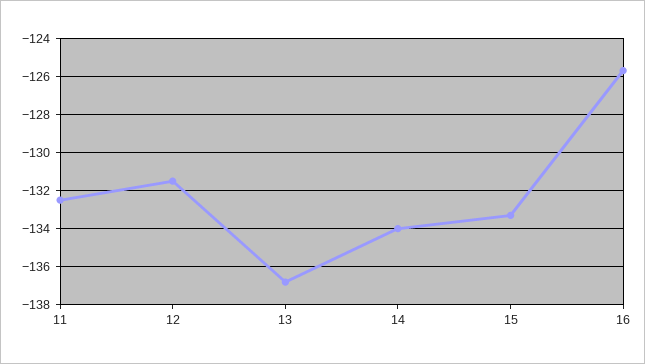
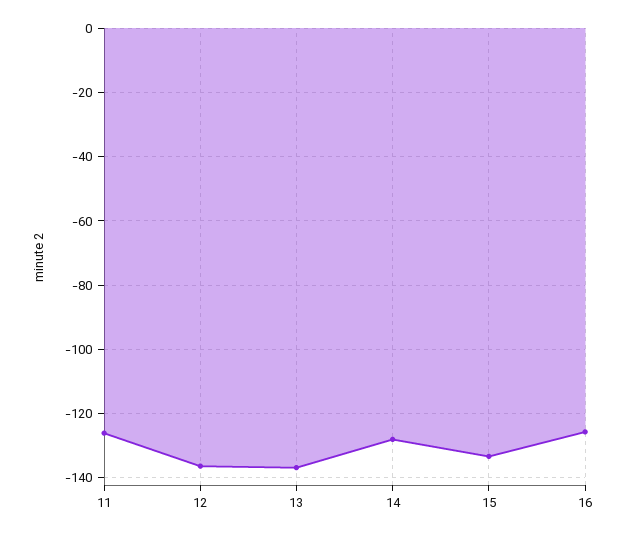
11: -132.5 -> -126
12: -131.5 -> -136
14: -134 -> -128

